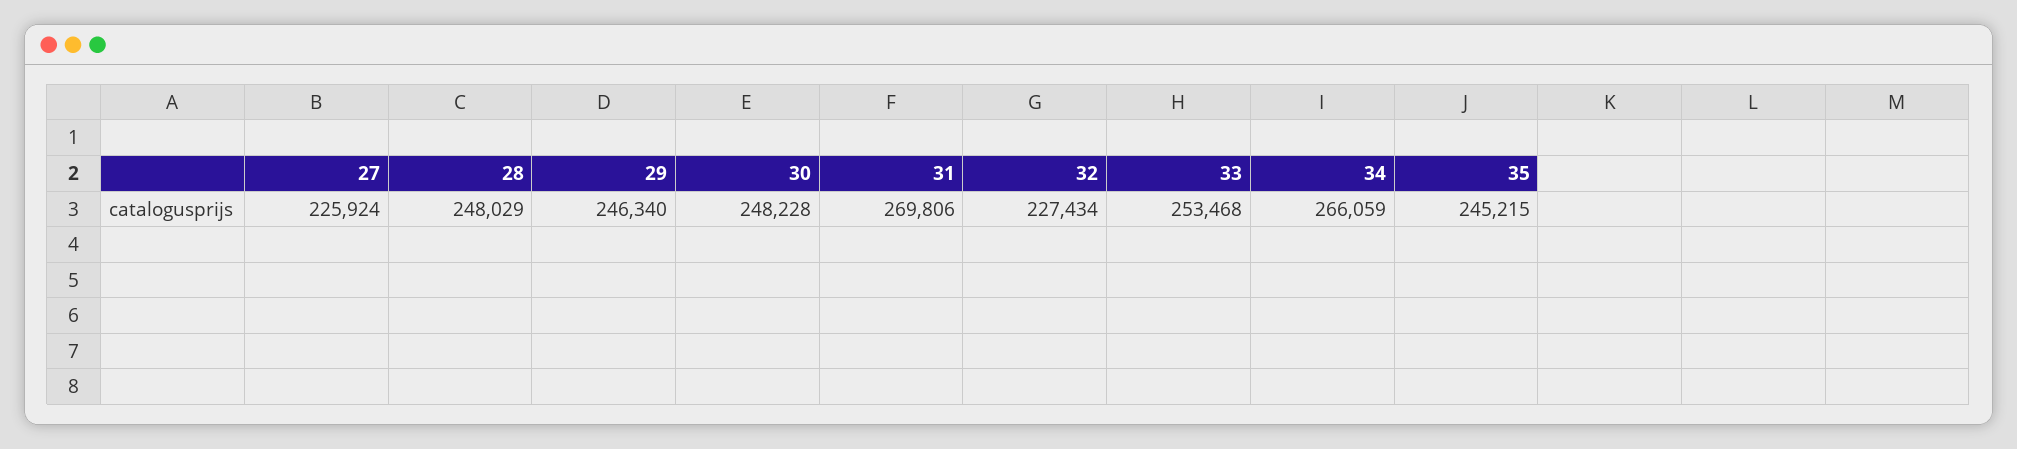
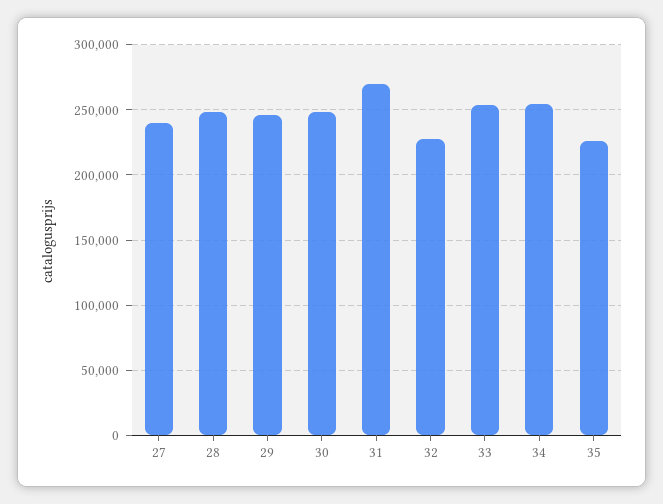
27: 225924 -> 240000
34: 266059 -> 255000
35: 245215 -> 225000

